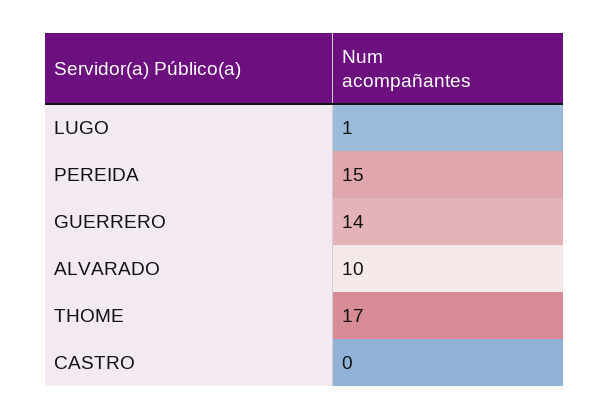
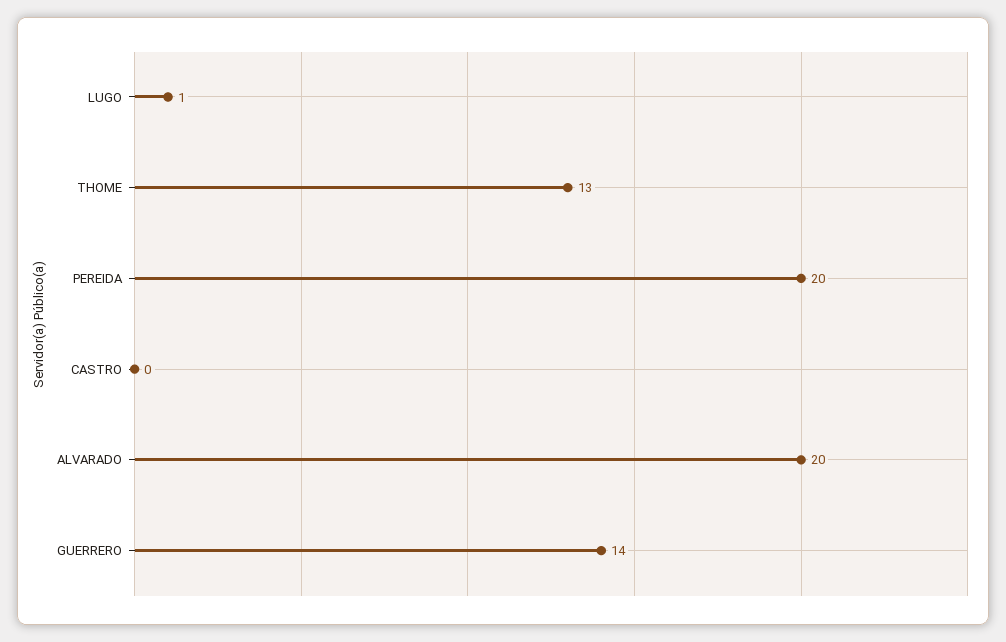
PEREIDA: 15 -> 20
ALVARADO: 10 -> 20
THOME: 17 -> 13

